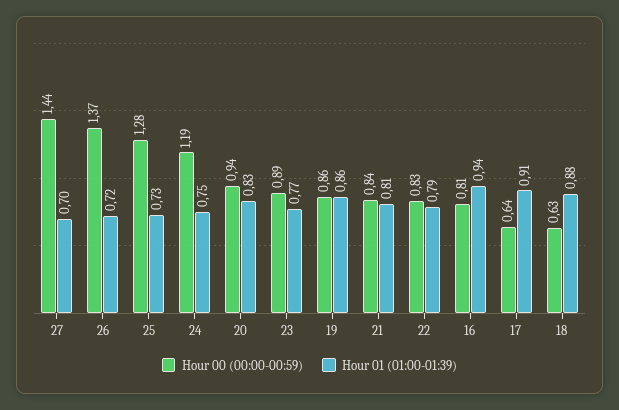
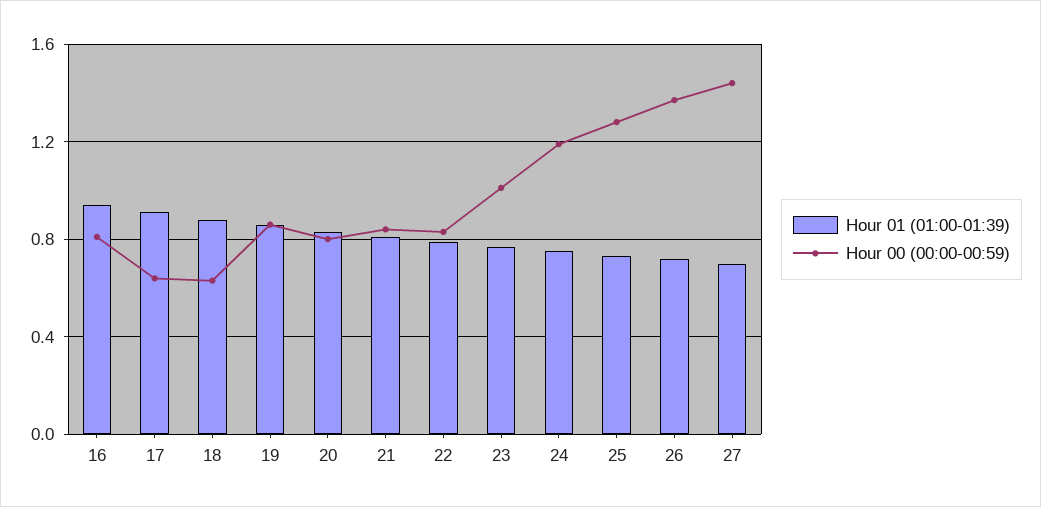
Hour 00 (00:00-00:59), 20: 0.94 -> 0.8
Hour 00 (00:00-00:59), 23: 0.89 -> 1

